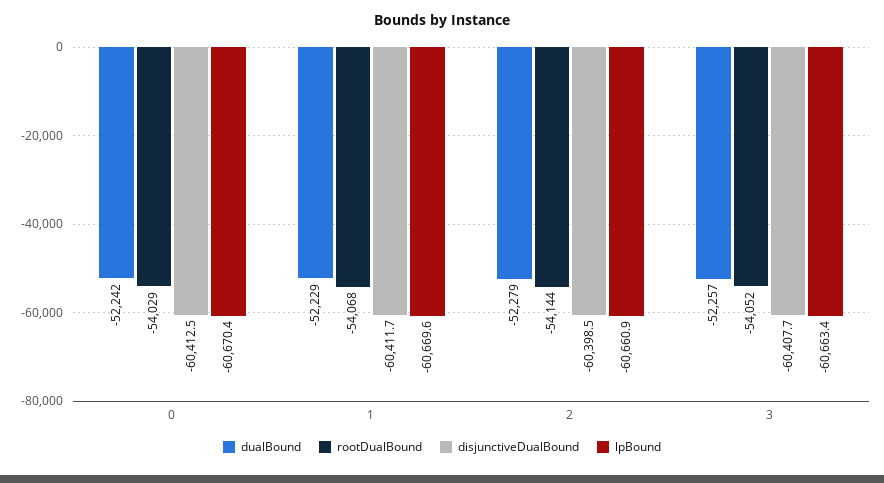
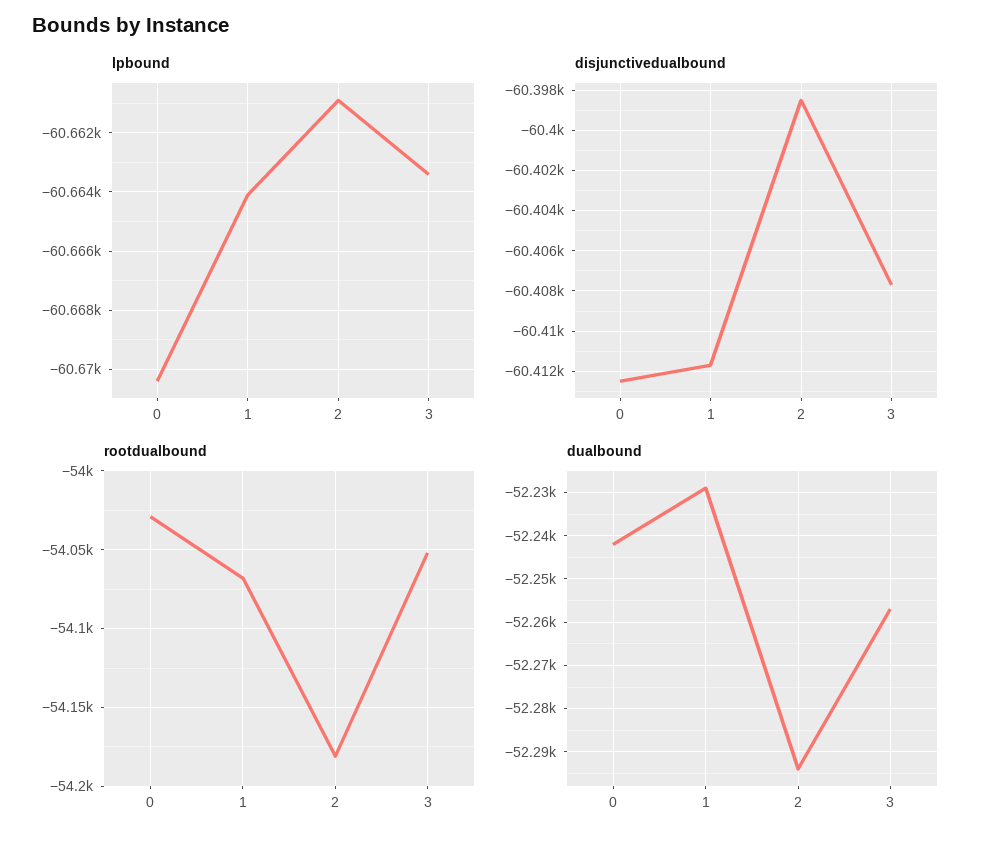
lpBound, 1: -60669.6 -> -60664
dualBound, 2: -52279 -> -52295
rootDualBound, 2: -54144 -> -54180

